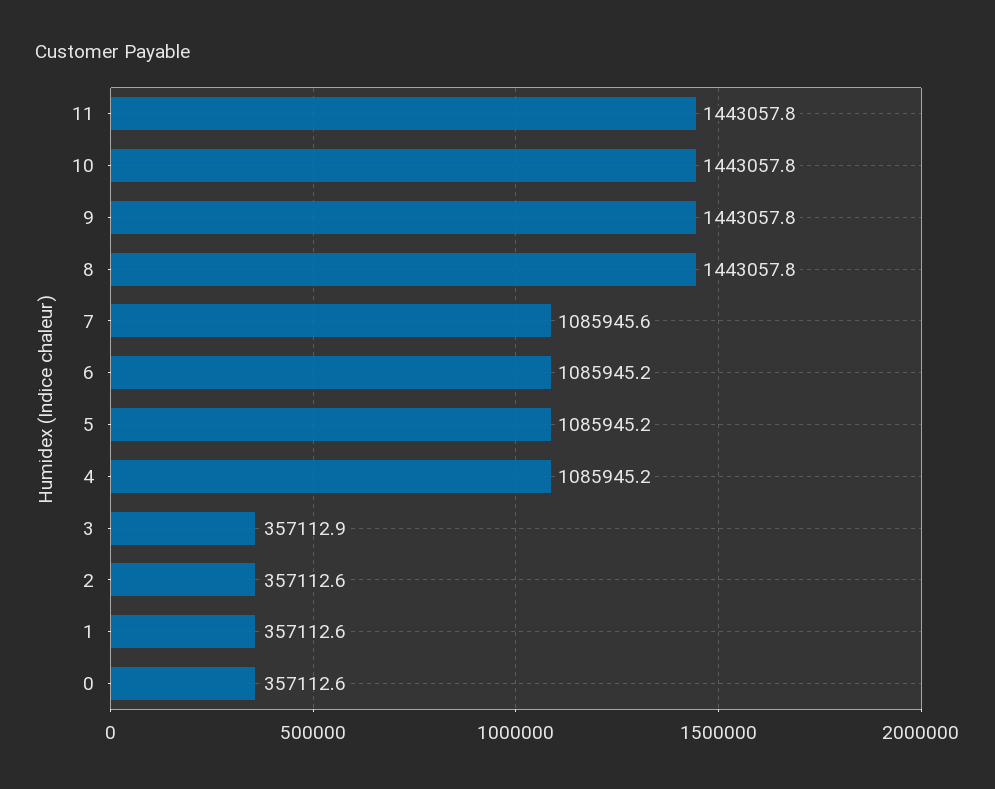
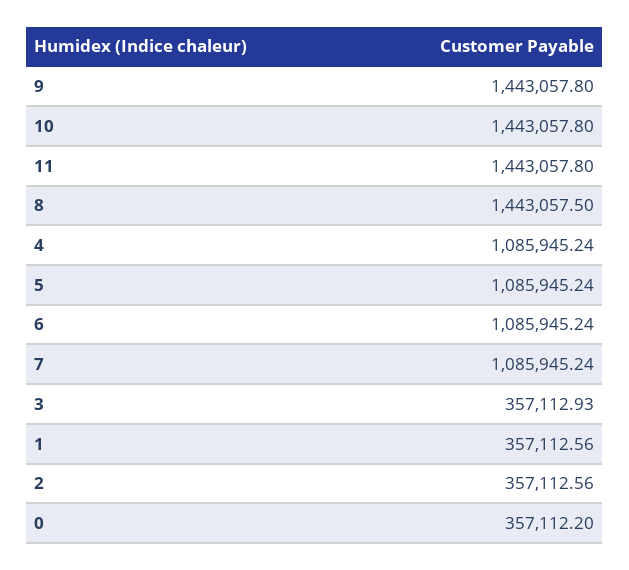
8: 1443057.8 -> 1443057.5
7: 1085945.6 -> 1085945.24
0: 357112.6 -> 357112.2

